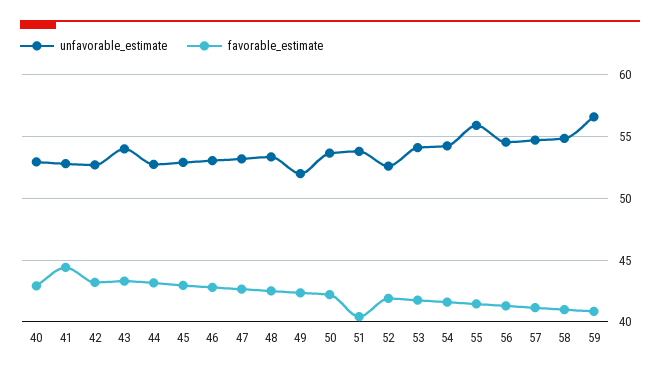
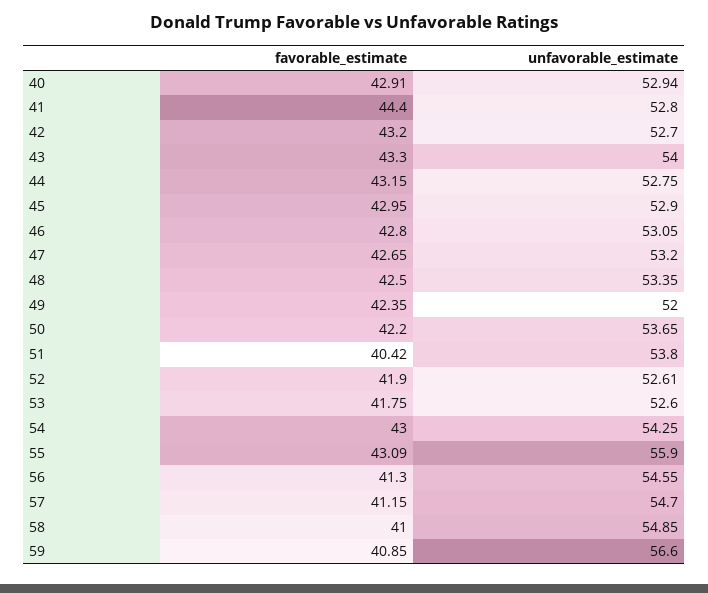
unfavorable_estimate, 53: 54 -> 52.6
favorable_estimate, 54: 41.5 -> 43
favorable_estimate, 55: 41.5 -> 43.09

